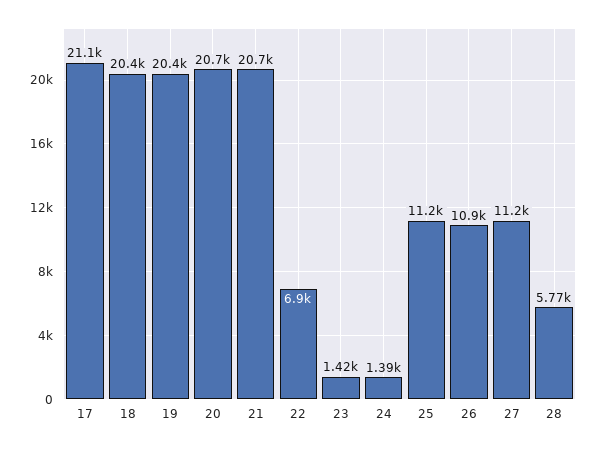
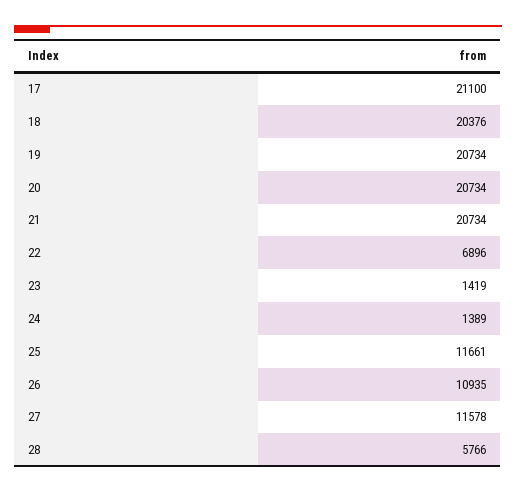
19: 20400 -> 20734
25: 11200 -> 11661
27: 11200 -> 11578

